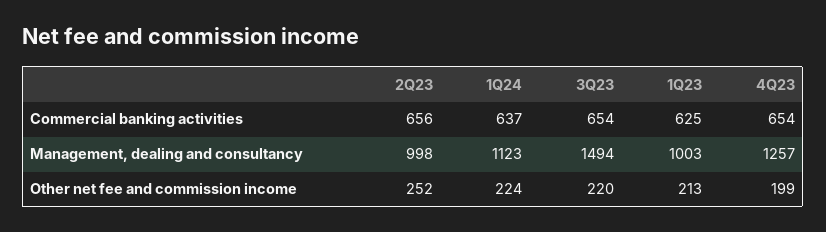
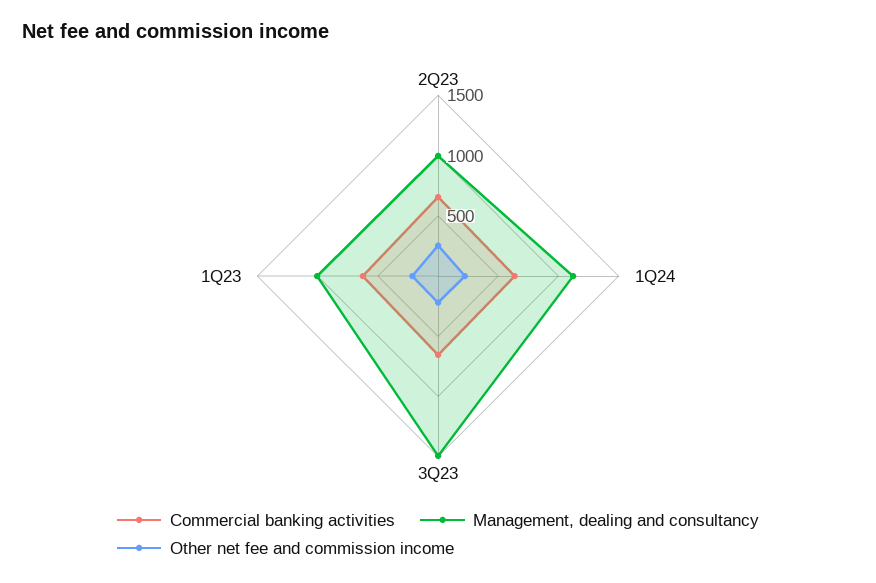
Commercial banking activities, 4Q23: 654 -> none
Management, dealing and consultancy, 4Q23: 1257 -> none
Other net fee and commission income, 4Q23: 199 -> none

